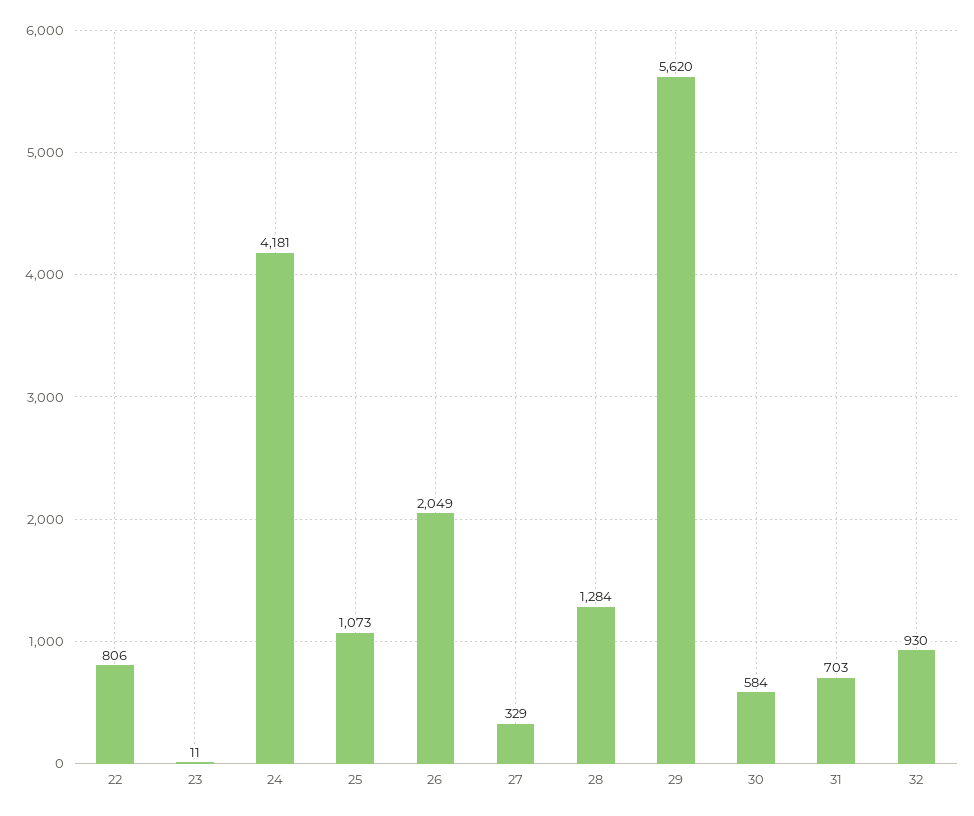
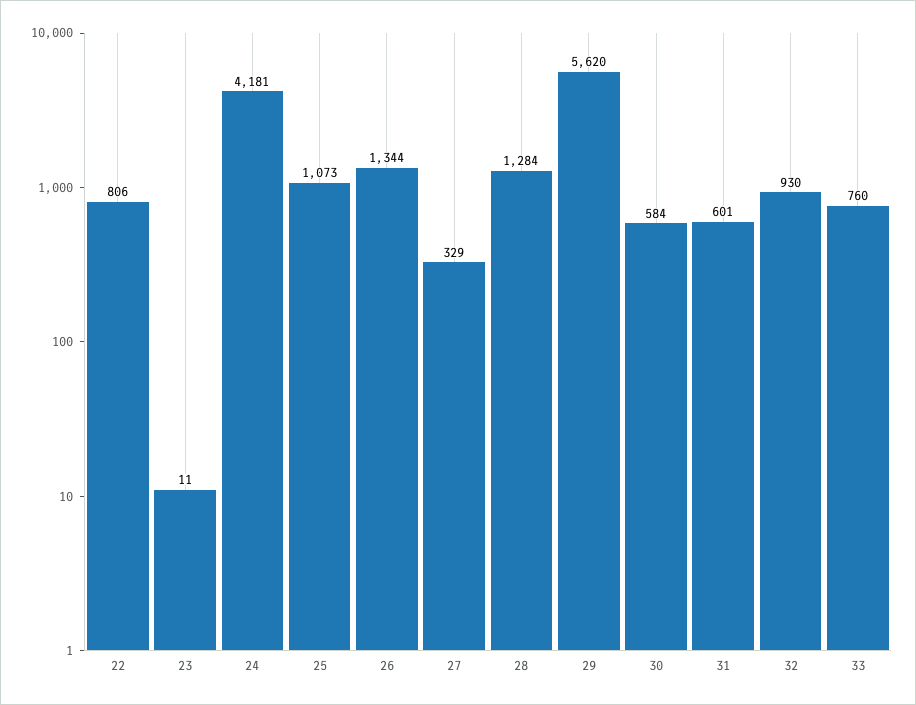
26: 2049 -> 1344
31: 703 -> 601
33: none -> 760

